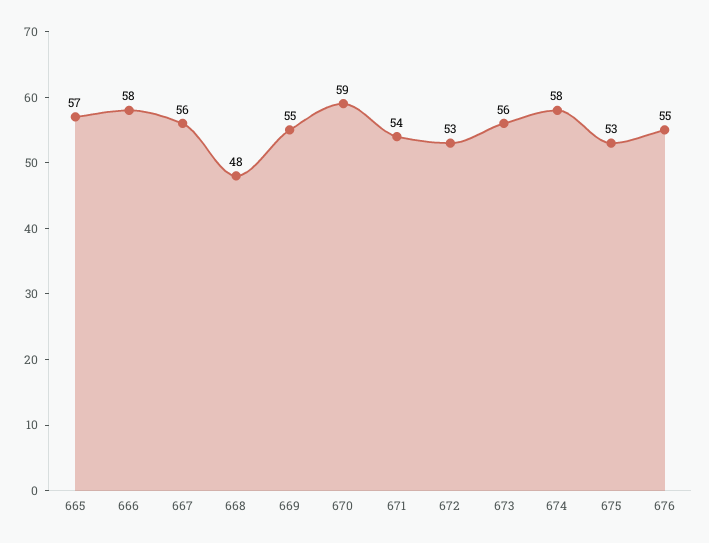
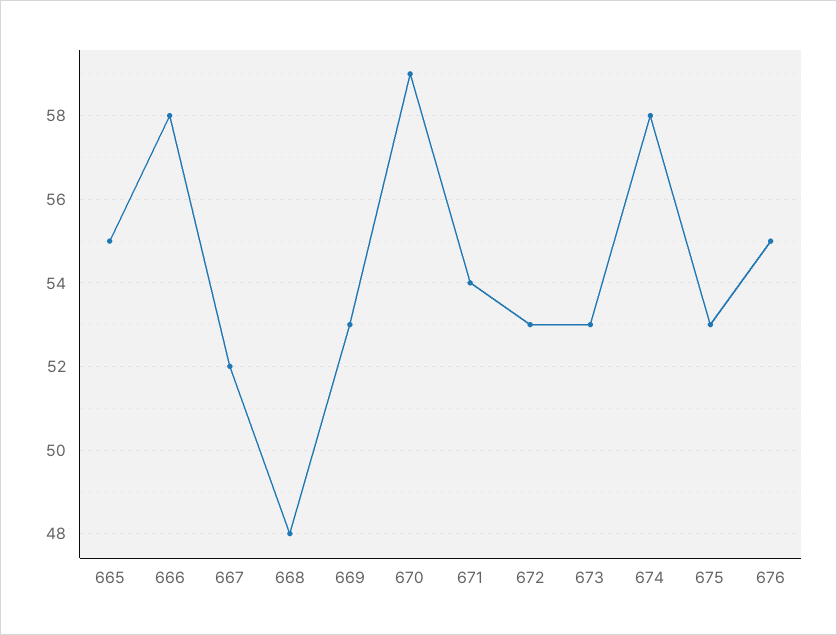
665: 57 -> 55
667: 56 -> 52
669: 55 -> 53
673: 56 -> 53

